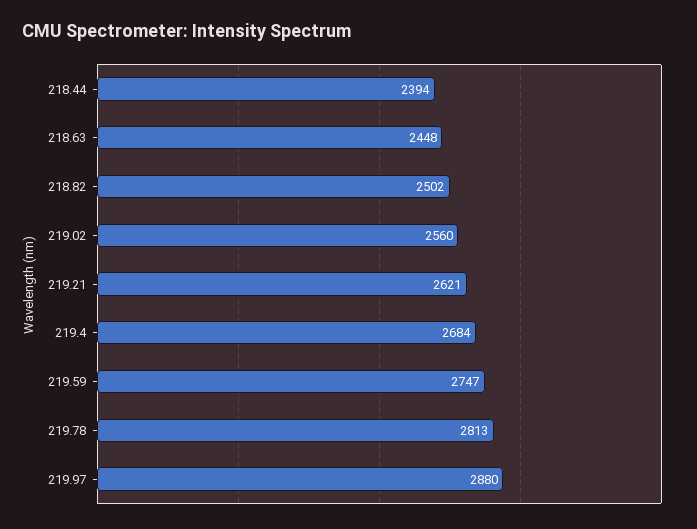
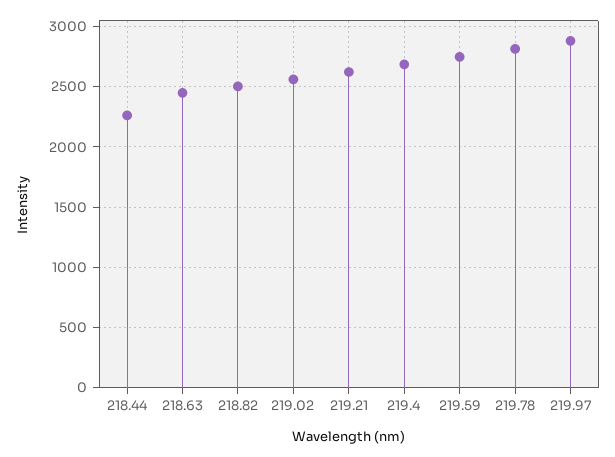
218.44: 2394 -> 2250

